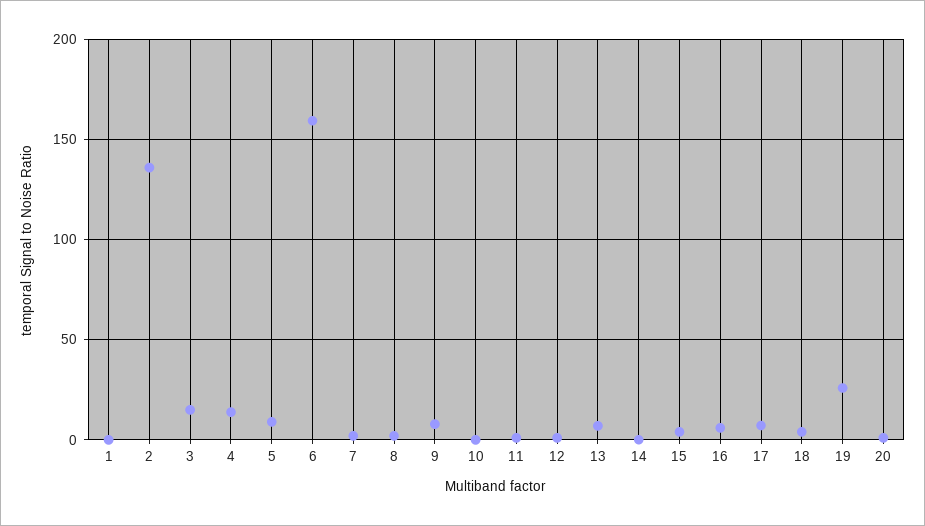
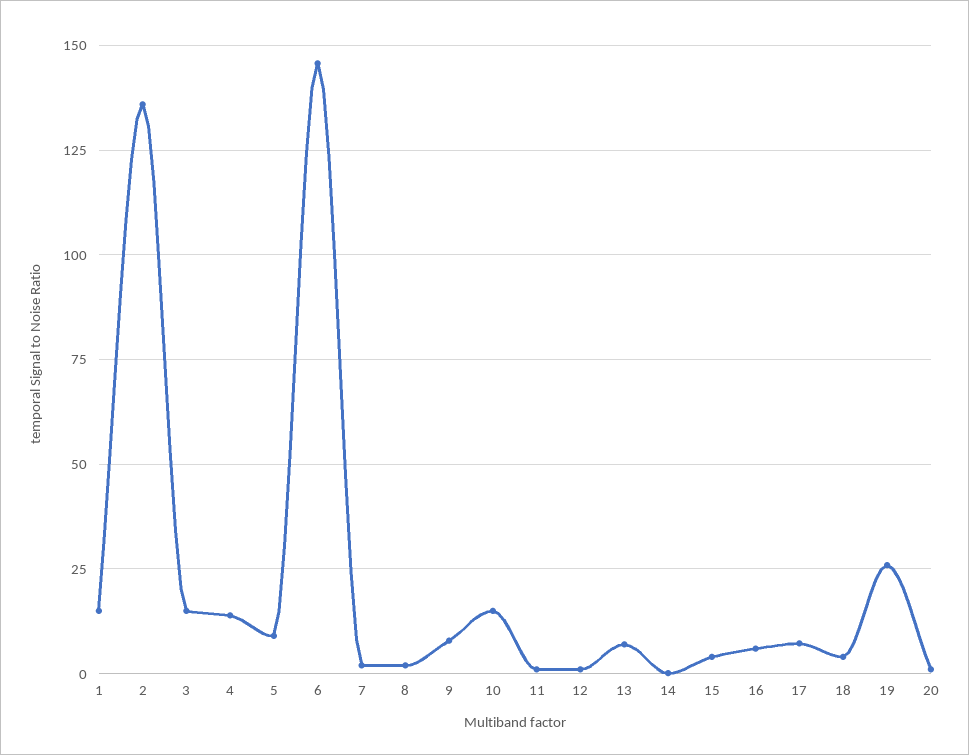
1: 0 -> 15
6: 160 -> 145
10: 0 -> 15

